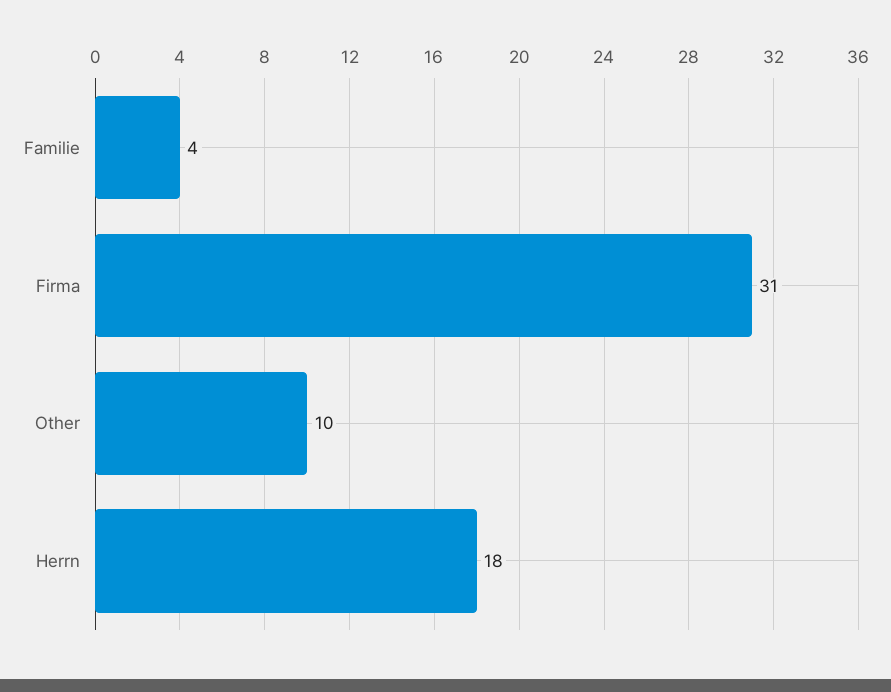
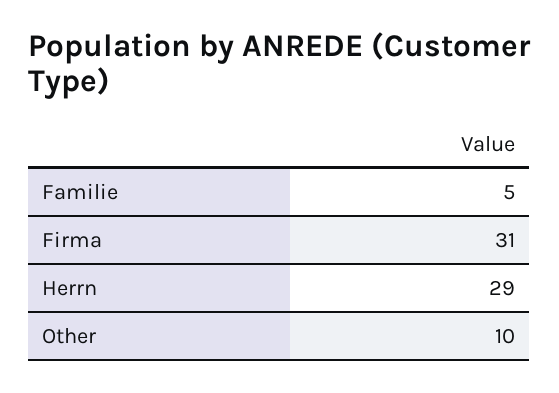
Familie: 4 -> 5
Herrn: 18 -> 29

